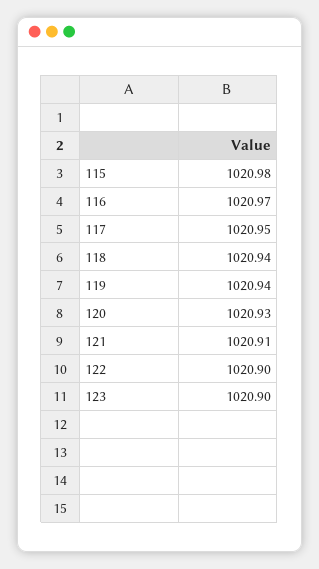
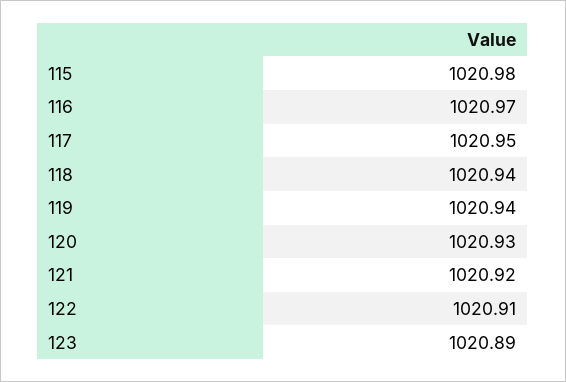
121: 1020.91 -> 1020.92
122: 1020.9 -> 1020.91
123: 1020.9 -> 1020.89

